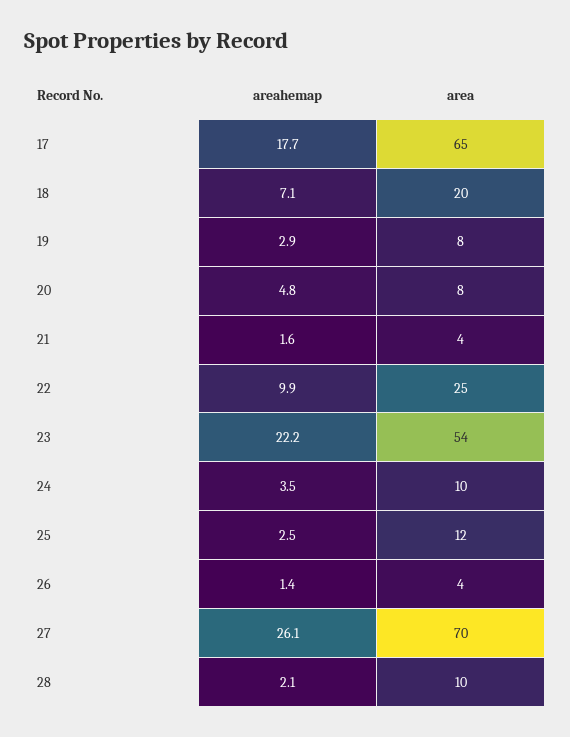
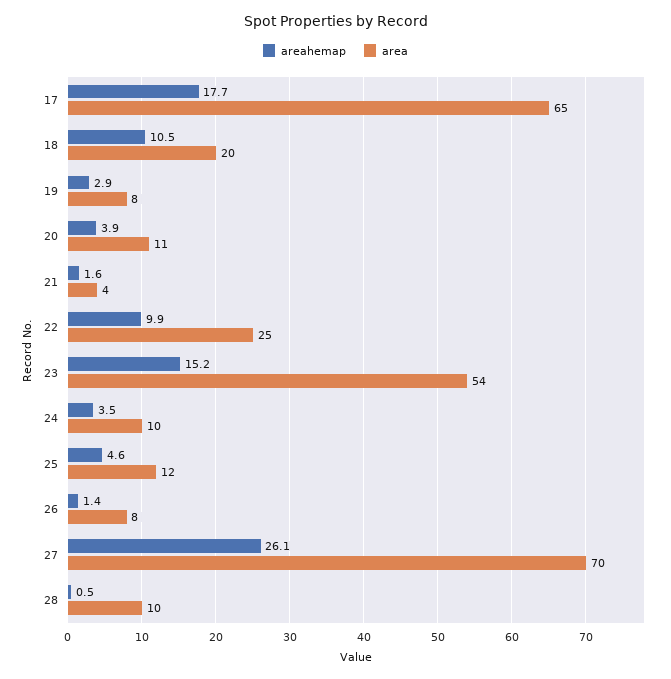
areahemap, 18: 7.1 -> 10.5
areahemap, 20: 4.8 -> 3.9
area, 20: 8 -> 11
areahemap, 23: 22.2 -> 15.2
areahemap, 25: 2.5 -> 4.6
area, 26: 4 -> 8
areahemap, 28: 2.1 -> 0.5

